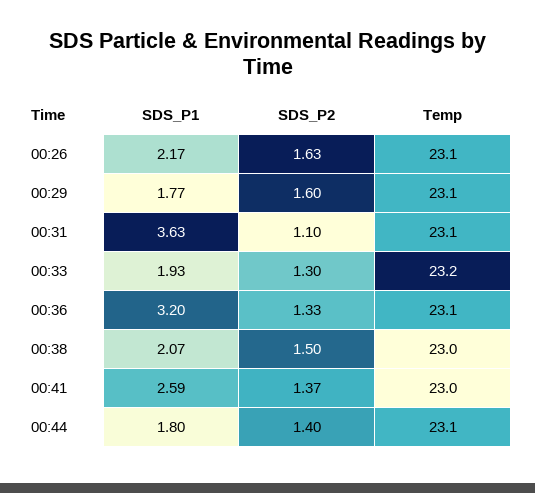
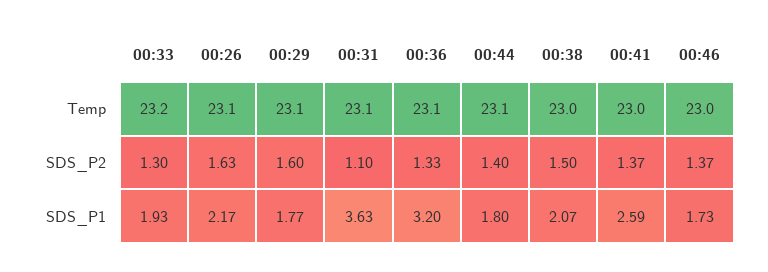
Temp, 00:46: none -> 23
SDS_P2, 00:46: none -> 1.37
SDS_P1, 00:46: none -> 1.73

